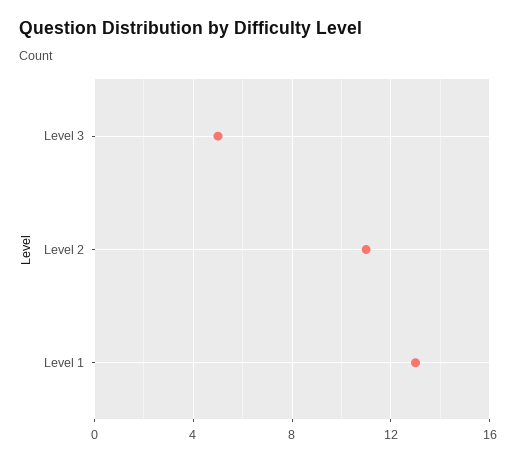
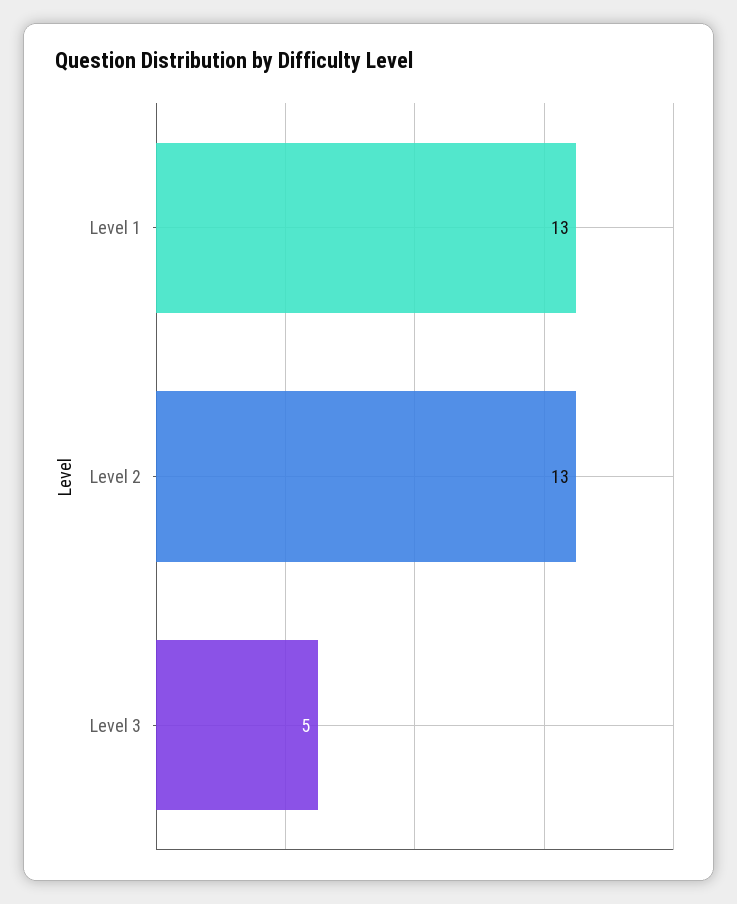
Level 2: 11 -> 13

